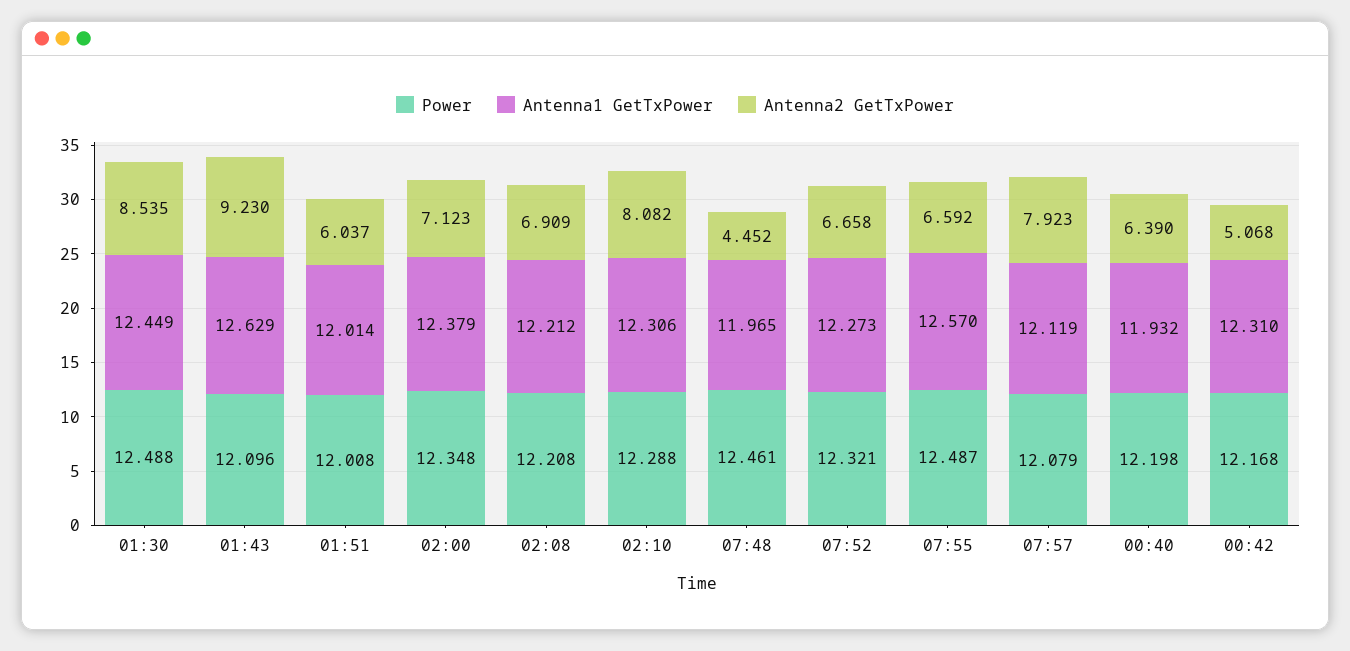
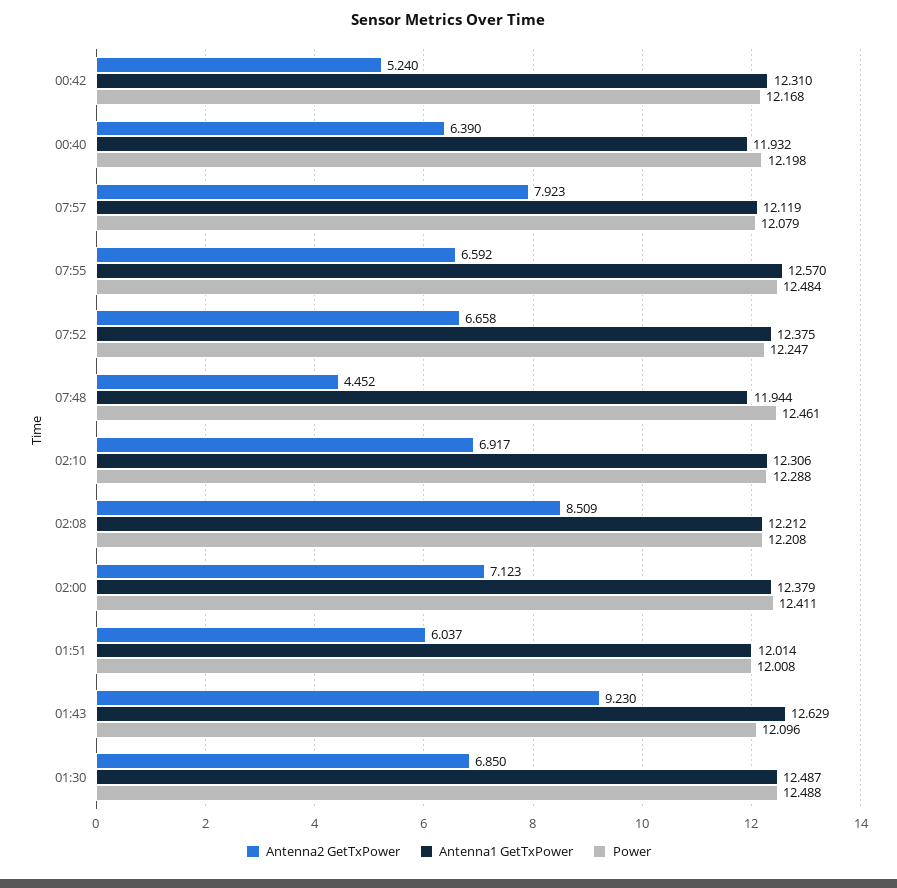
Antenna1 GetTxPower, 01:30: 12.449 -> 12.487
Antenna2 GetTxPower, 01:30: 8.535 -> 6.85
Power, 02:00: 12.348 -> 12.411
Antenna2 GetTxPower, 02:08: 6.909 -> 8.509
Antenna2 GetTxPower, 02:10: 8.082 -> 6.917
Antenna1 GetTxPower, 07:48: 11.965 -> 11.944
Power, 07:52: 12.321 -> 12.247
Antenna1 GetTxPower, 07:52: 12.273 -> 12.375
Power, 07:55: 12.487 -> 12.484
Antenna2 GetTxPower, 00:42: 5.068 -> 5.24

